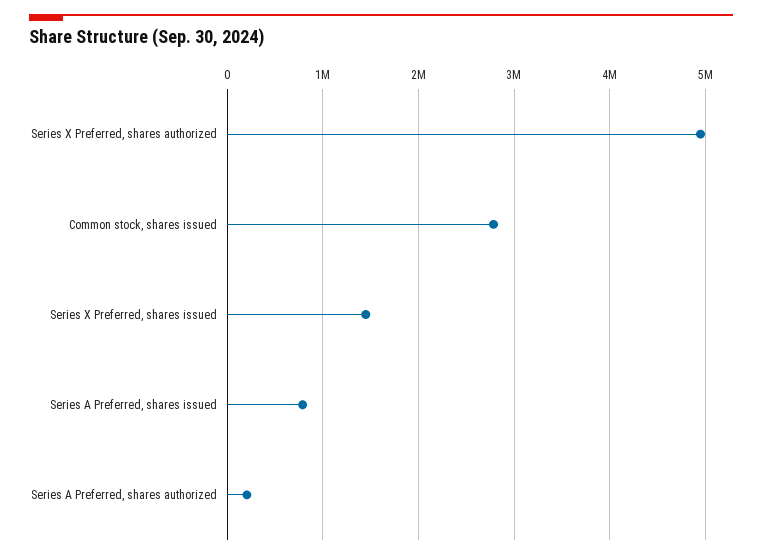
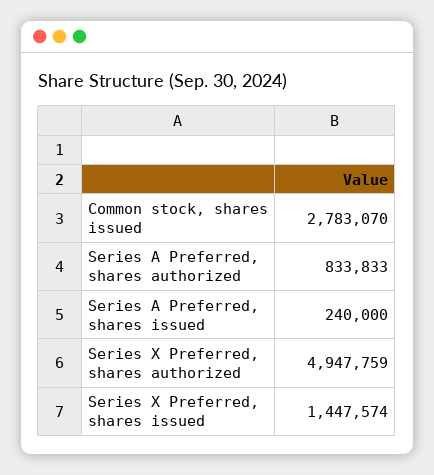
Series A Preferred, shares issued: 800000 -> 240000
Series A Preferred, shares authorized: 200000 -> 833833

